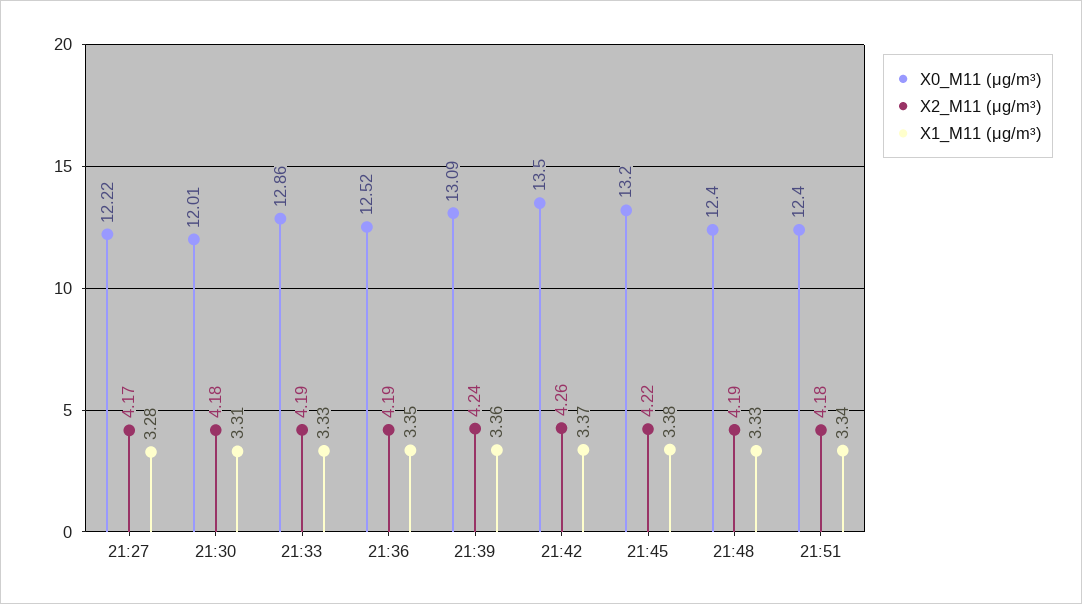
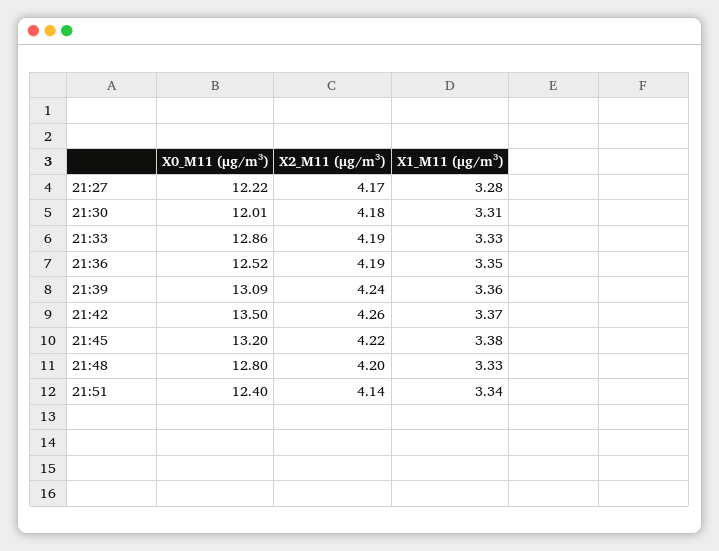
X0_M11 (μg/m³), 21:48: 12.4 -> 12.8
X2_M11 (μg/m³), 21:48: 4.19 -> 4.2
X2_M11 (μg/m³), 21:51: 4.18 -> 4.14

